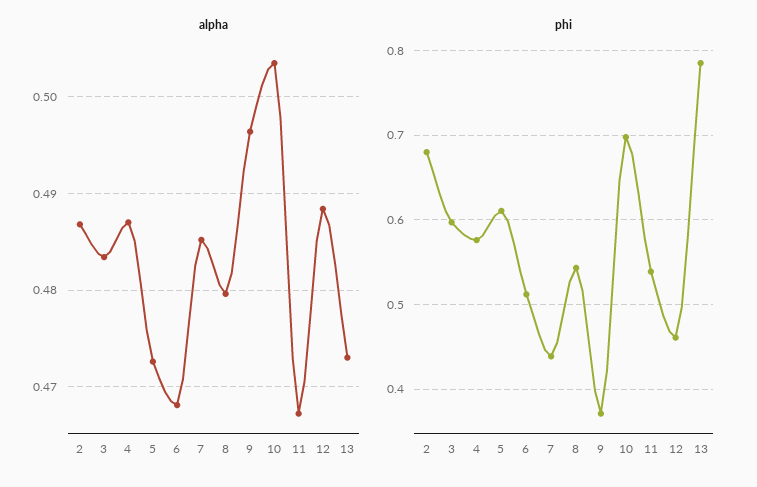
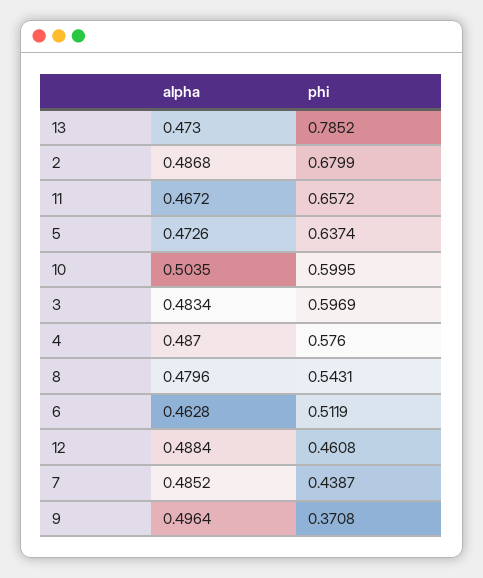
alpha, 6: 0.468 -> 0.4628
phi, 5: 0.61 -> 0.6374
phi, 10: 0.7 -> 0.5995
phi, 11: 0.54 -> 0.6572

